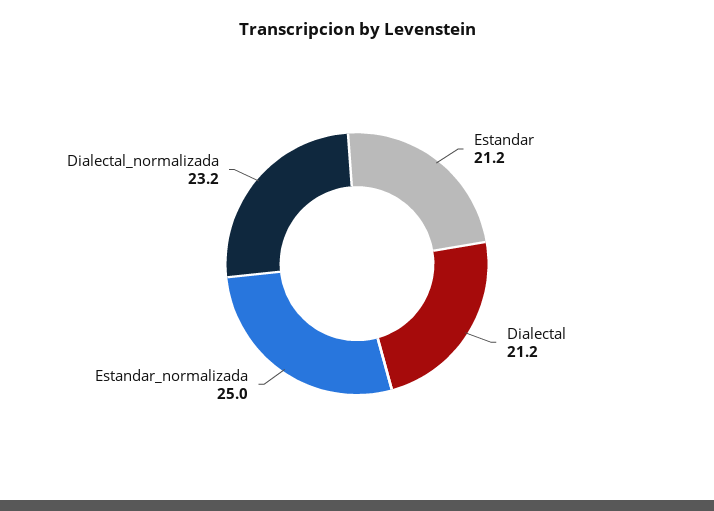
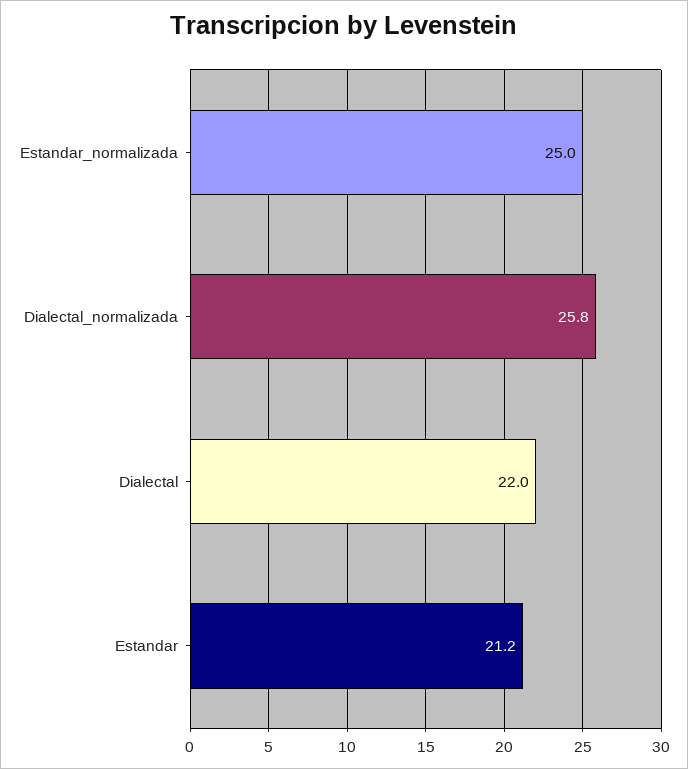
Dialectal: 21.2 -> 22
Dialectal_normalizada: 23.2 -> 25.8

